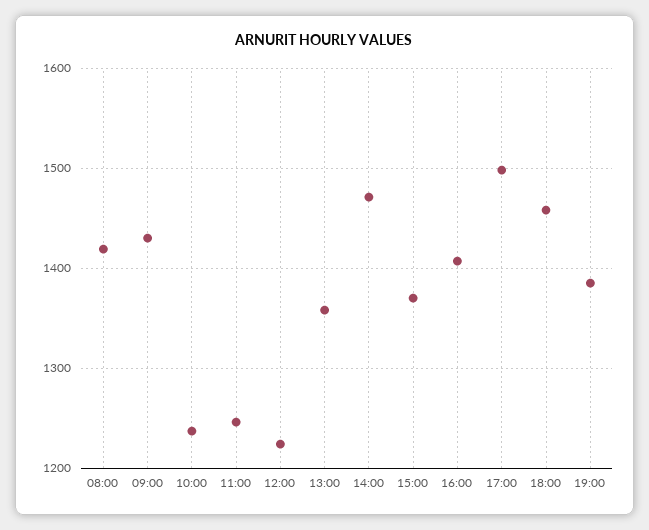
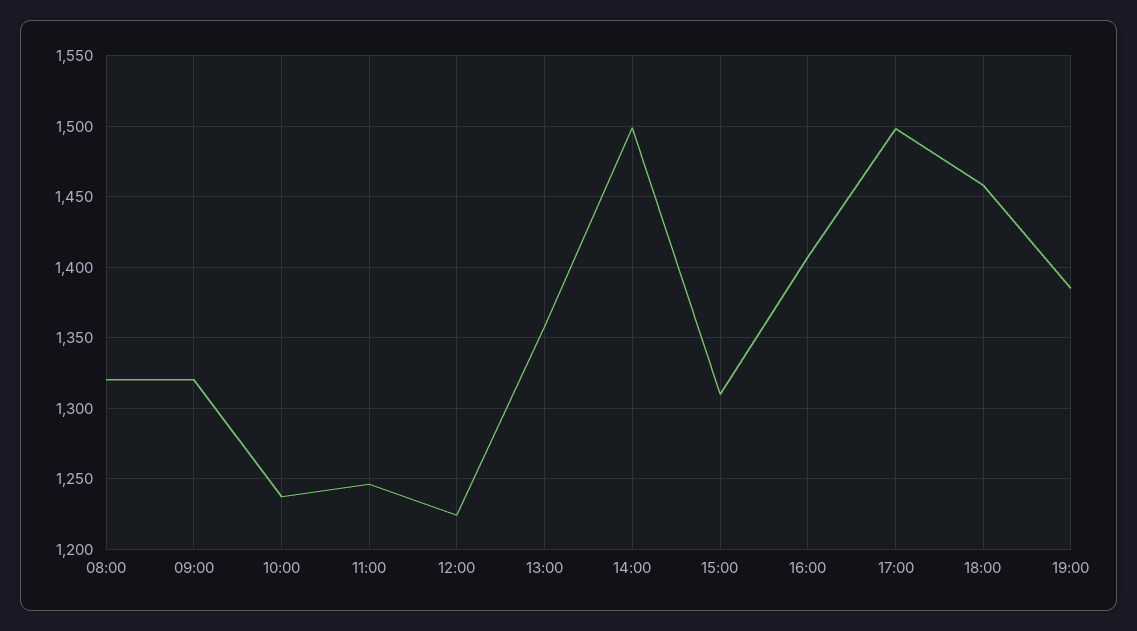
08:00: 1420 -> 1320
09:00: 1430 -> 1320
14:00: 1470 -> 1500
15:00: 1370 -> 1310

